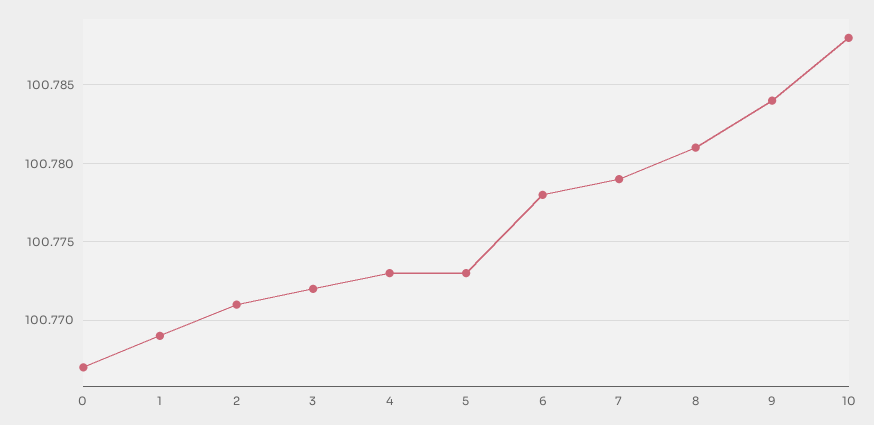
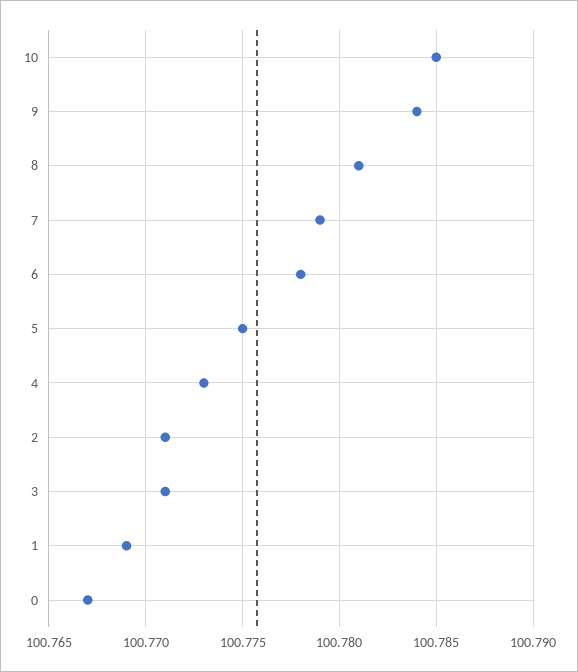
3: 100.772 -> 100.771
5: 100.773 -> 100.775
10: 100.788 -> 100.785

